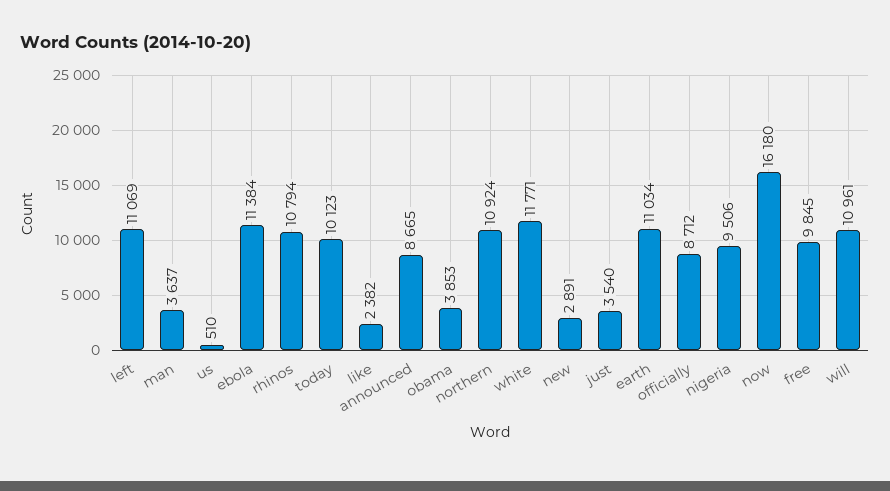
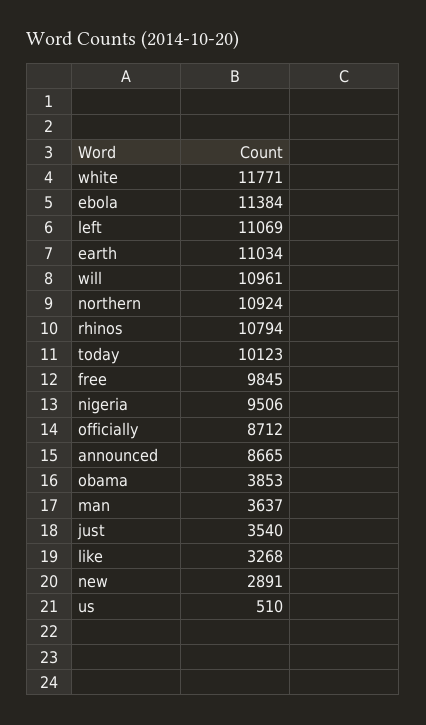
like: 2382 -> 3268
now: 16180 -> none

